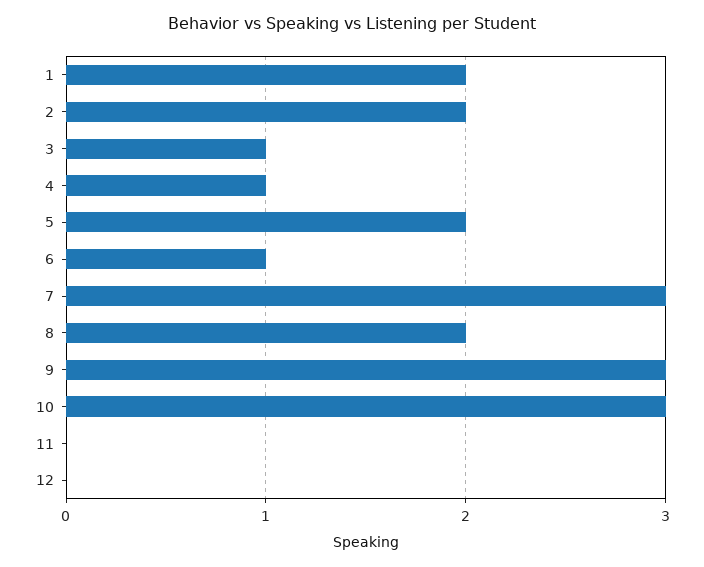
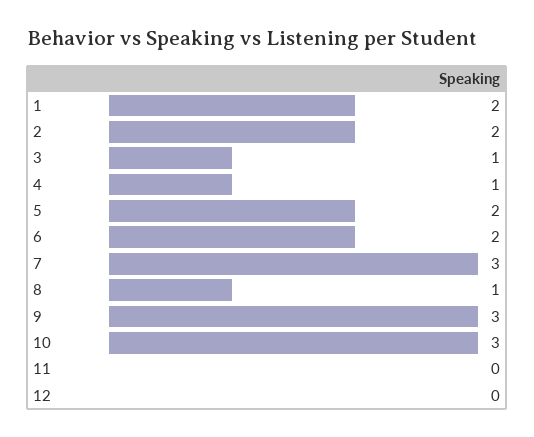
6: 1 -> 2
8: 2 -> 1

